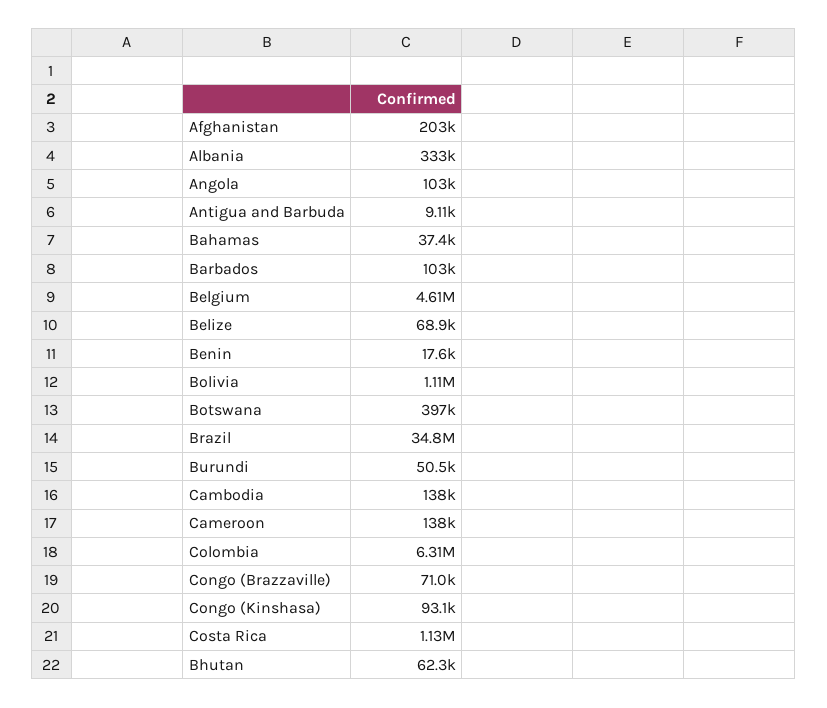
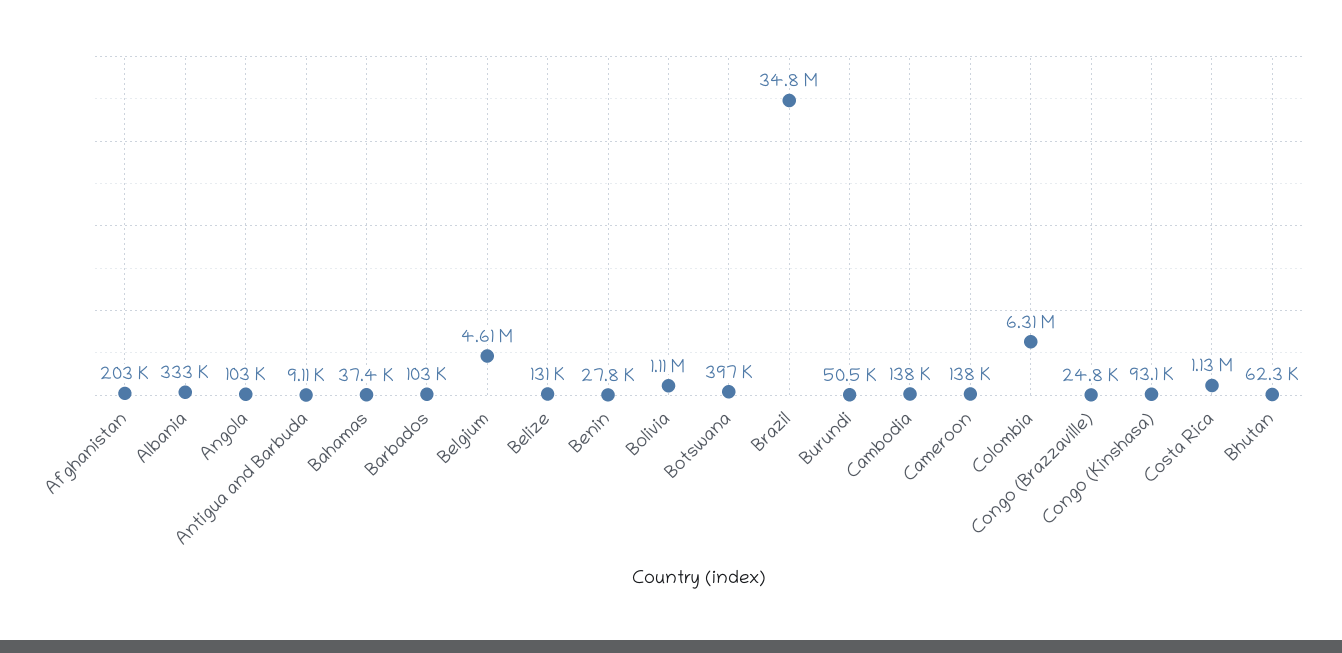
Belize: 68900 -> 131000
Benin: 17600 -> 27800
Congo (Brazzaville): 71000 -> 24800

